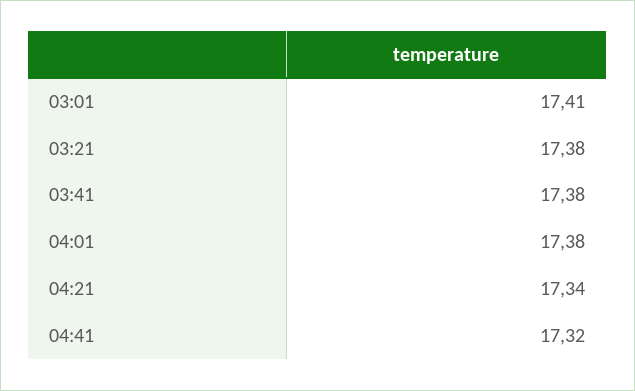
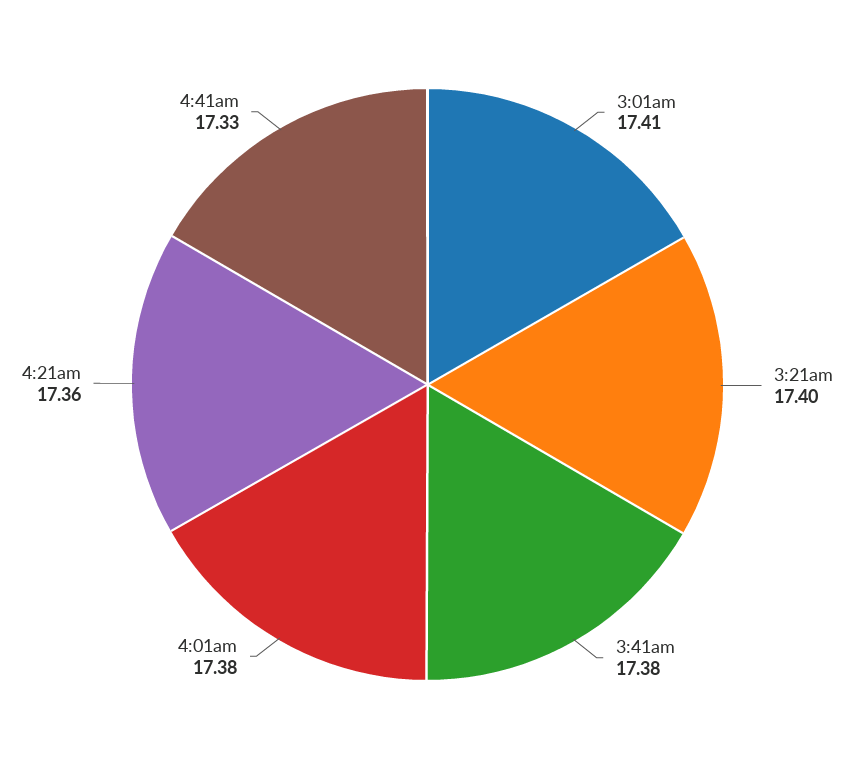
03:21: 17.38 -> 17.4
04:21: 17.34 -> 17.36
04:41: 17.32 -> 17.33

